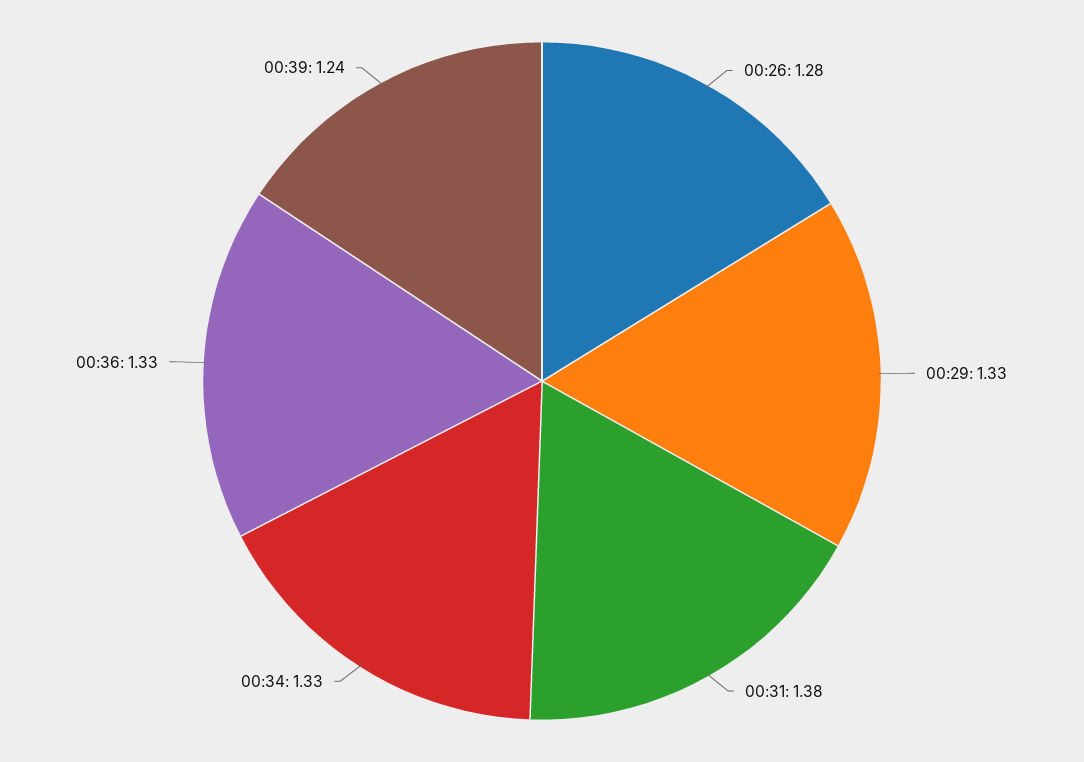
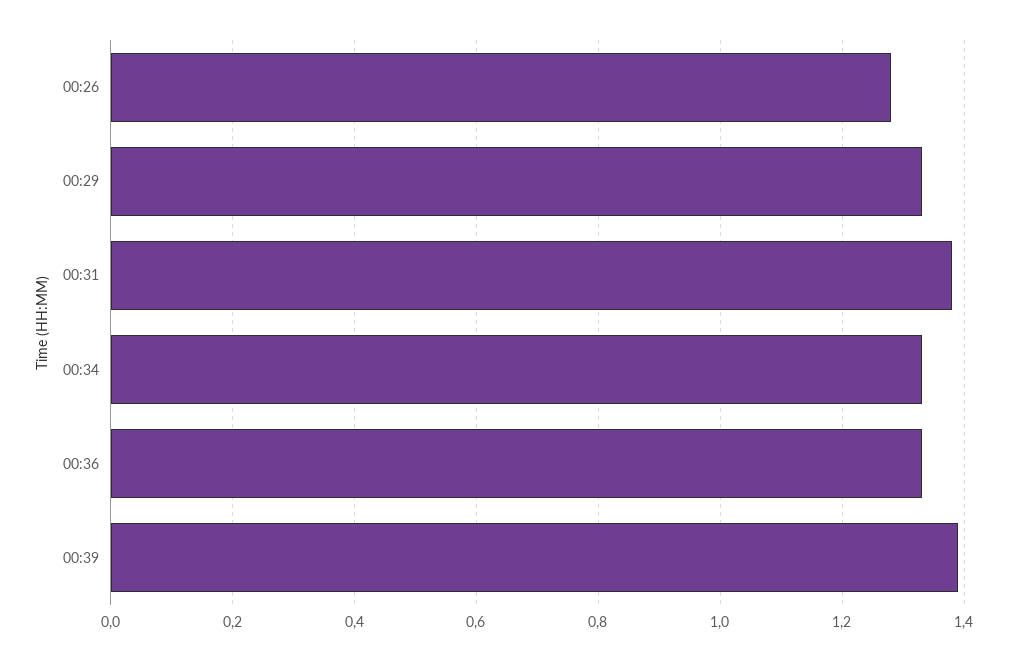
00:39: 1.24 -> 1.4

